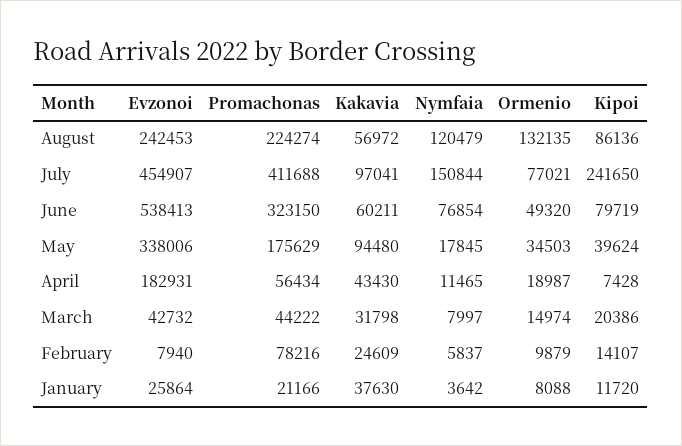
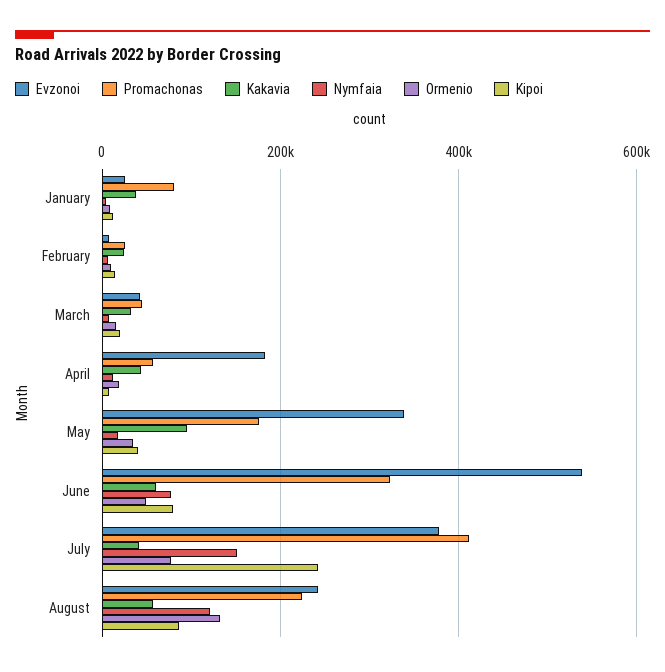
Evzonoi, July: 454907 -> 380000
Kakavia, July: 97041 -> 40000
Promachonas, February: 78216 -> 20000
Promachonas, January: 21166 -> 80000

